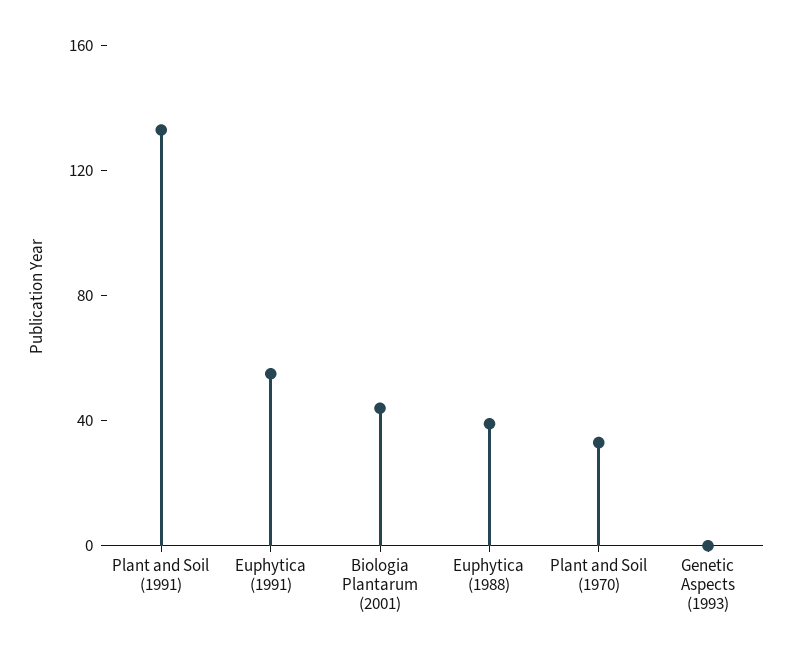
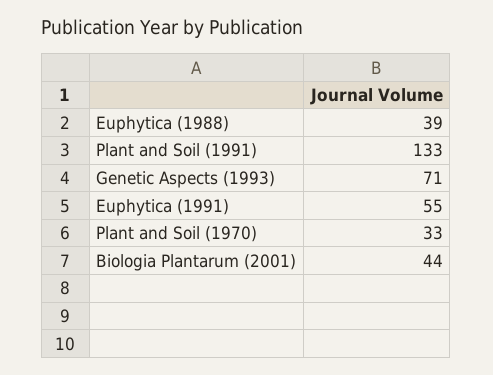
Genetic Aspects (1993): 0 -> 71

